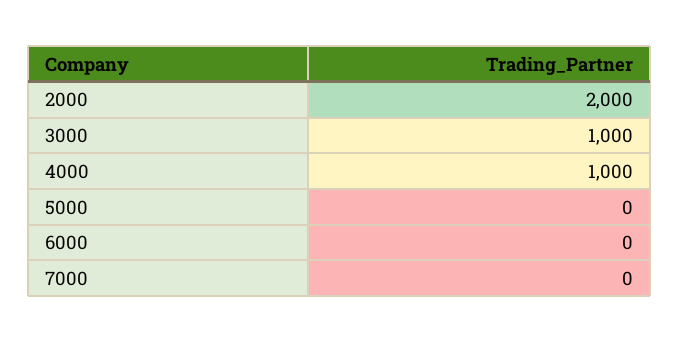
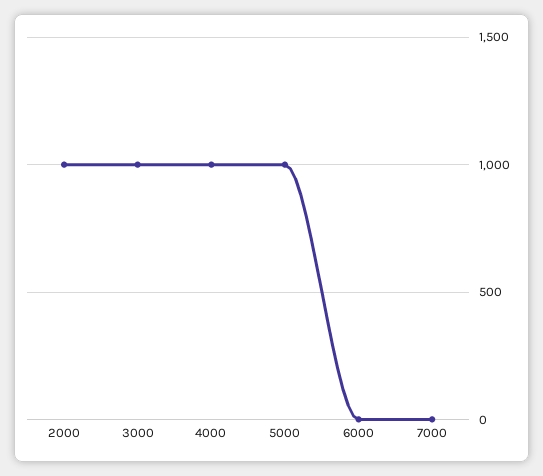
2000: 2000 -> 1000
5000: 0 -> 1000

